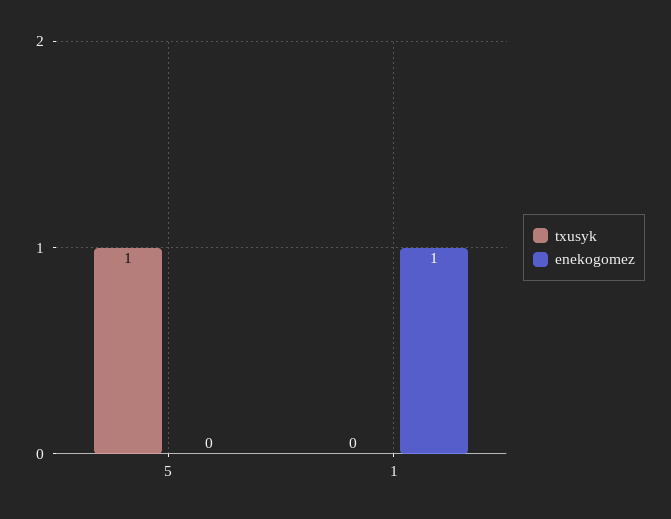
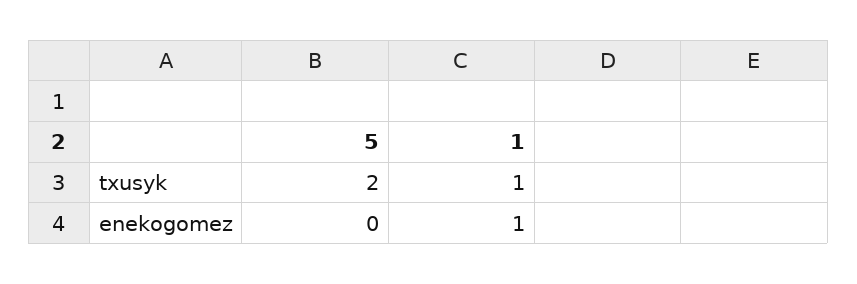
txusyk, 5: 1 -> 2
txusyk, 1: 0 -> 1

